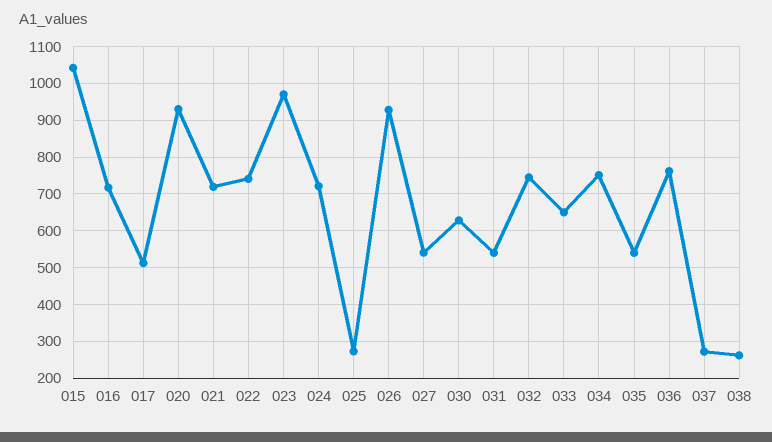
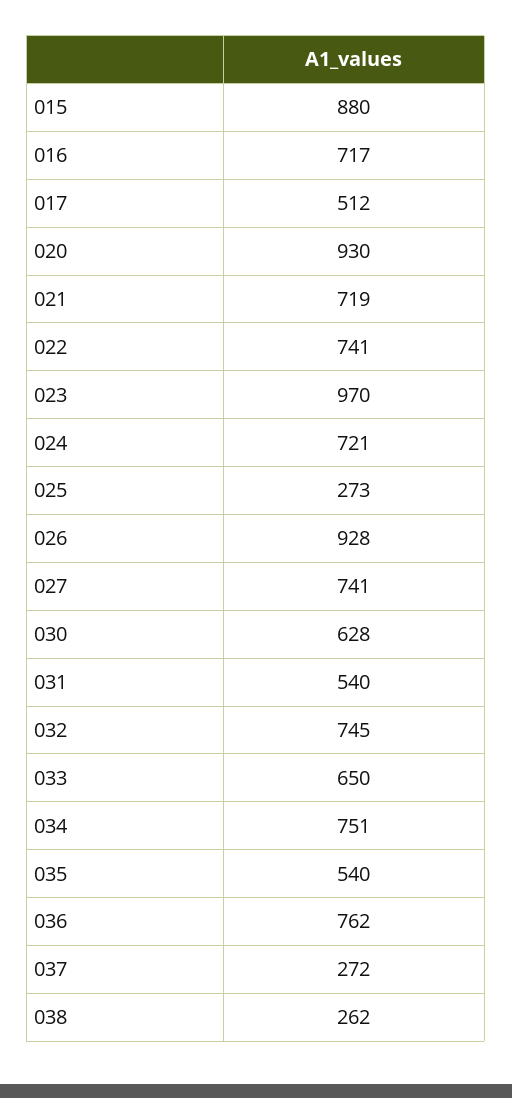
015: 1040 -> 880
027: 540 -> 741

